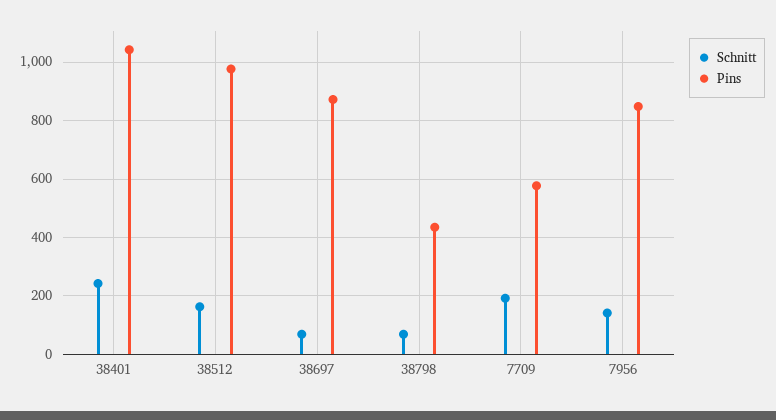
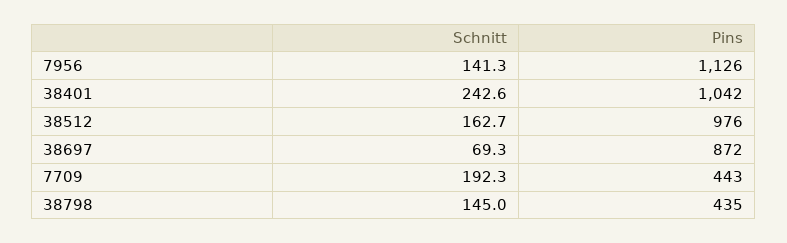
Schnitt, 38798: 75 -> 145
Pins, 7709: 575 -> 443
Pins, 7956: 850 -> 1126

